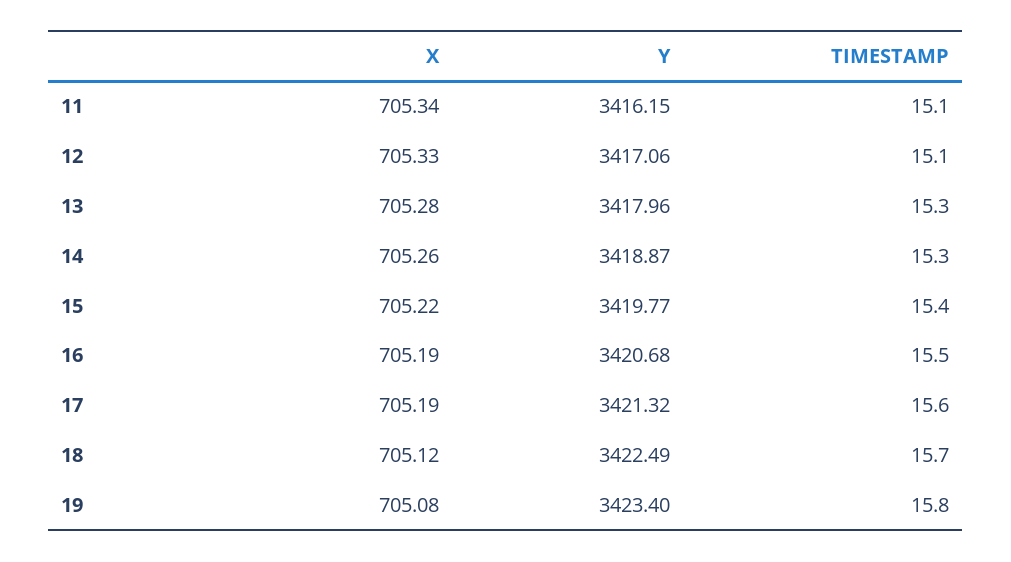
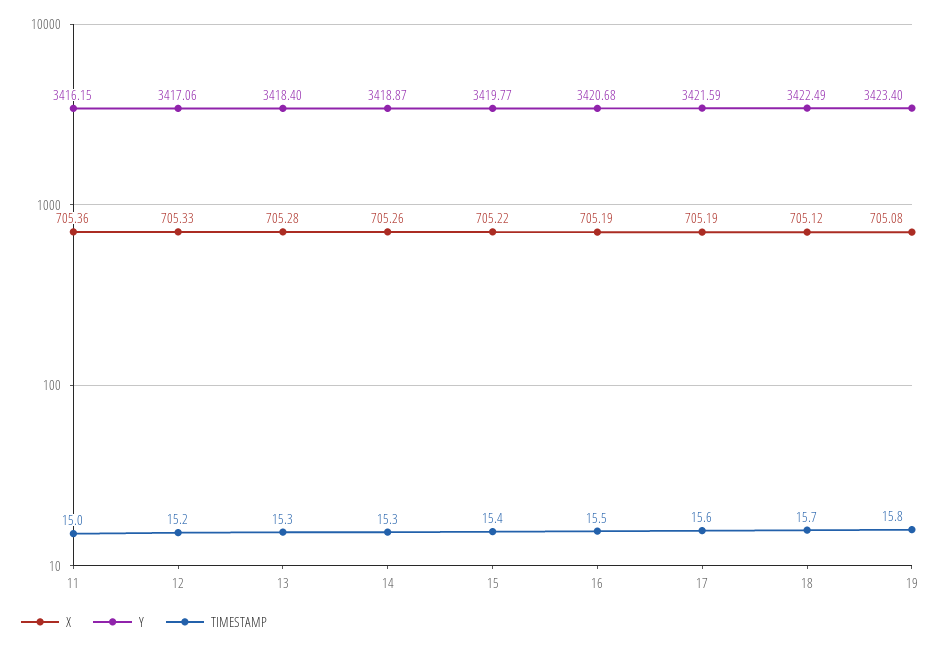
X, 11: 705.34 -> 705.36
TIMESTAMP, 11: 15.1 -> 15
TIMESTAMP, 12: 15.1 -> 15.2
Y, 13: 3417.96 -> 3418.4
Y, 17: 3421.32 -> 3421.59

